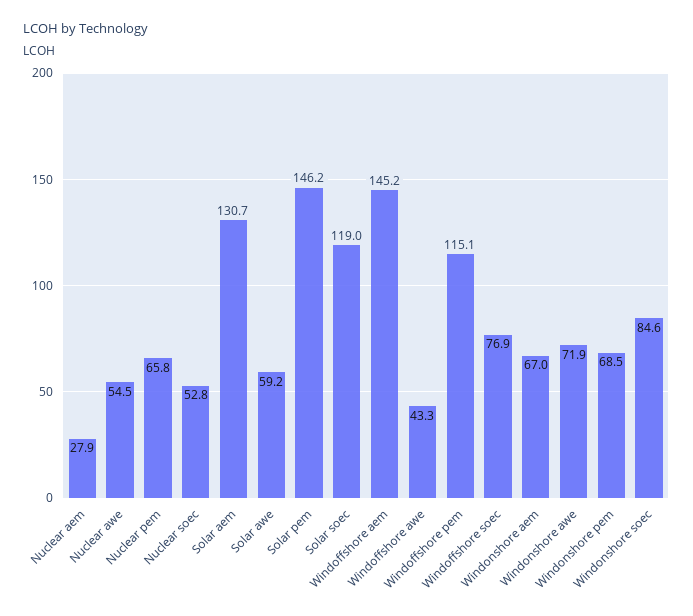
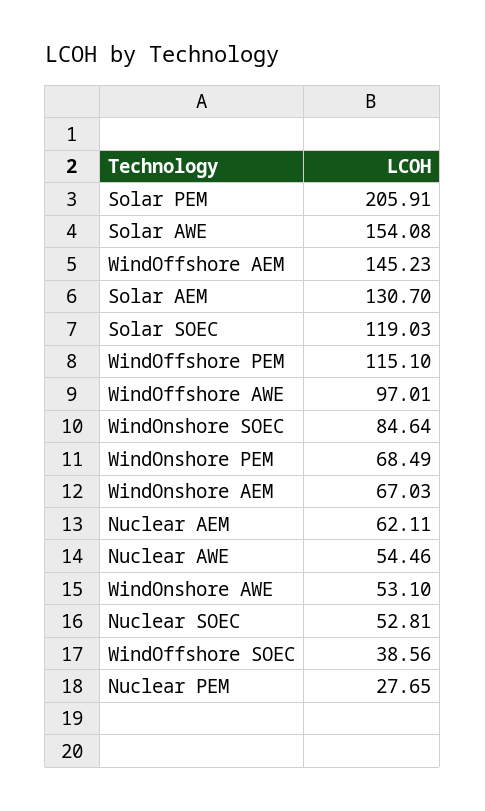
Nuclear aem: 27.9 -> 62.11
Nuclear pem: 65.8 -> 27.65
Solar awe: 59.2 -> 154.08
Solar pem: 146.2 -> 205.91
Windoffshore awe: 43.3 -> 97.01
Windoffshore soec: 76.9 -> 38.56
Windonshore awe: 71.9 -> 53.1

